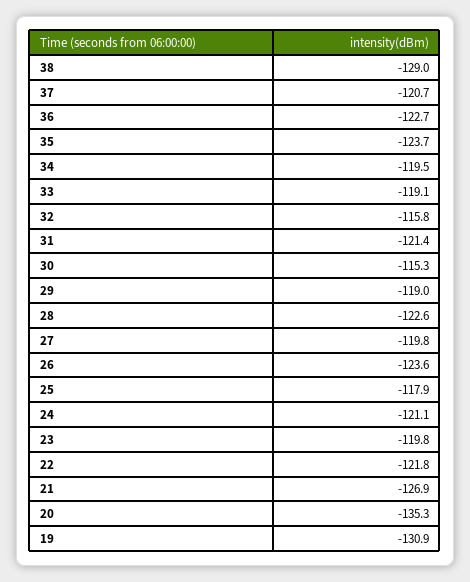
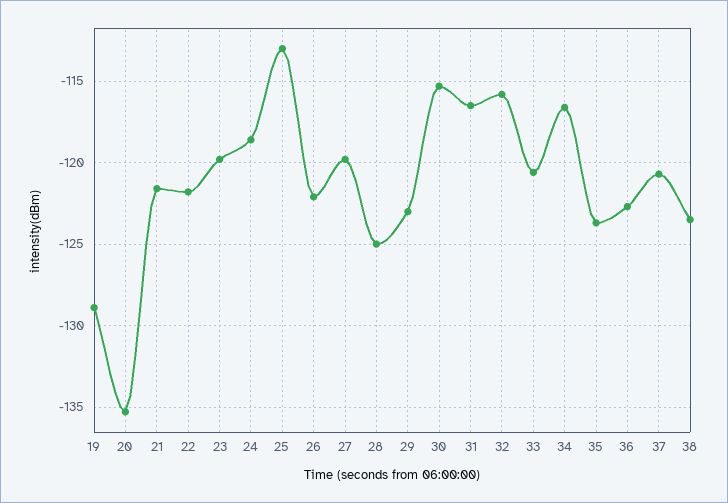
38: -129 -> -123.5
34: -119.5 -> -116.5
33: -119.1 -> -120.5
31: -121.4 -> -116.5
29: -119 -> -123
28: -122.6 -> -125
26: -123.6 -> -122
25: -117.9 -> -113
24: -121.1 -> -118.5
21: -126.9 -> -121.5
19: -130.9 -> -129

